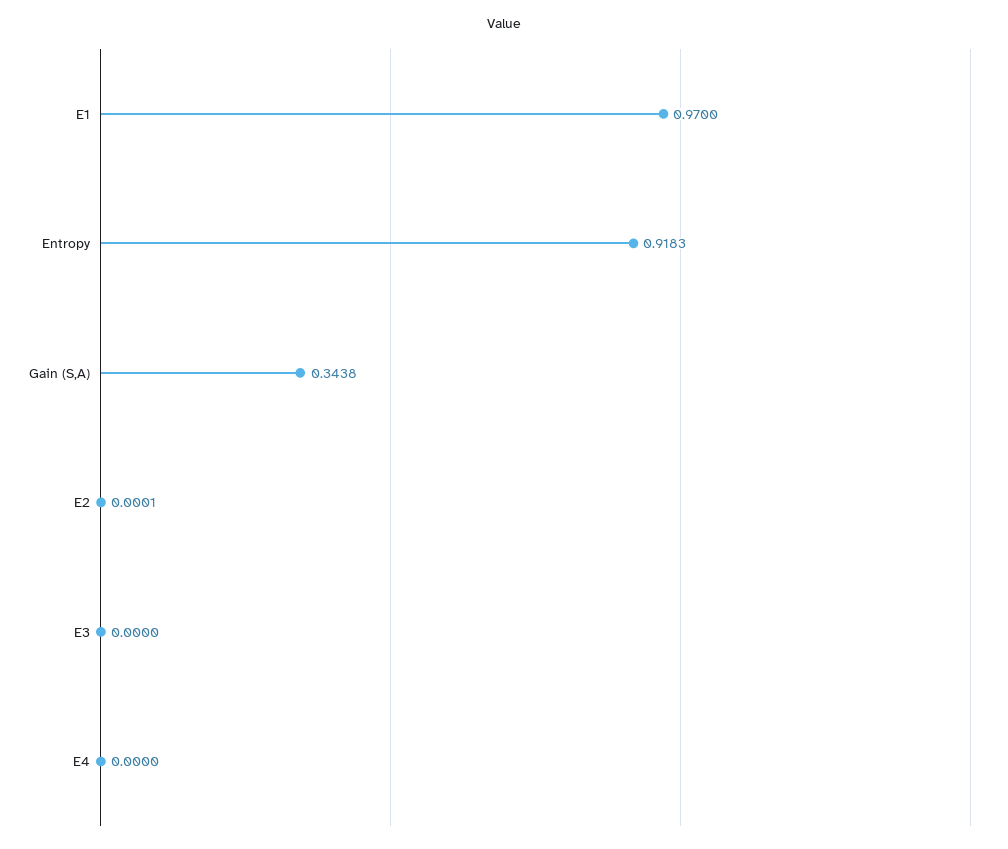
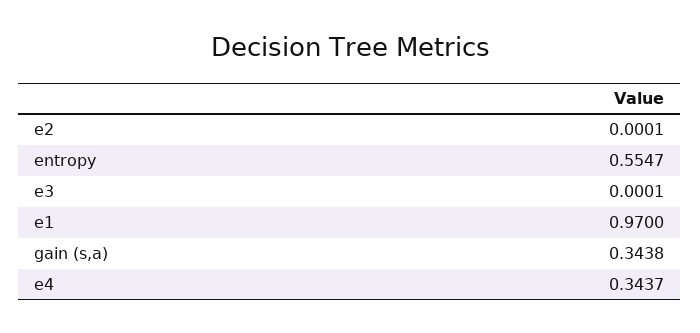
Entropy: 0.9183 -> 0.5547
E3: 0 -> 0.0001
E4: 0 -> 0.3437

